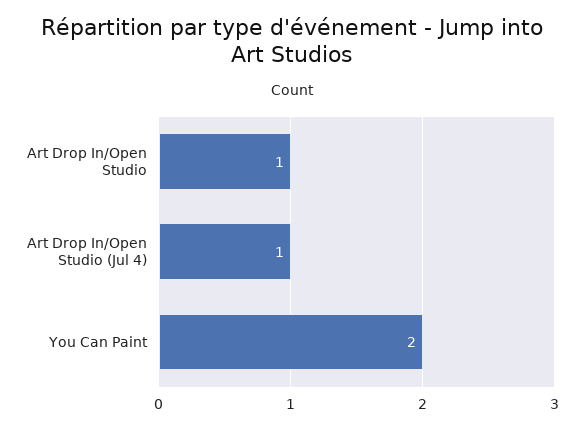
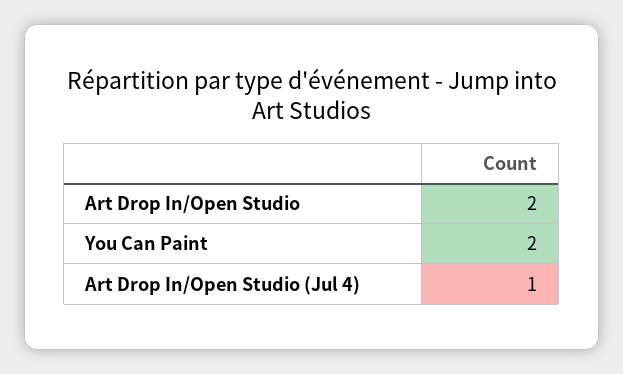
Art Drop In/Open Studio: 1 -> 2

